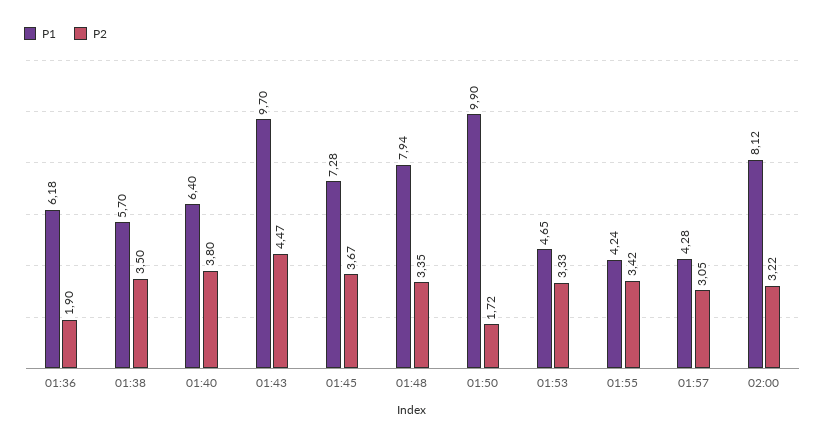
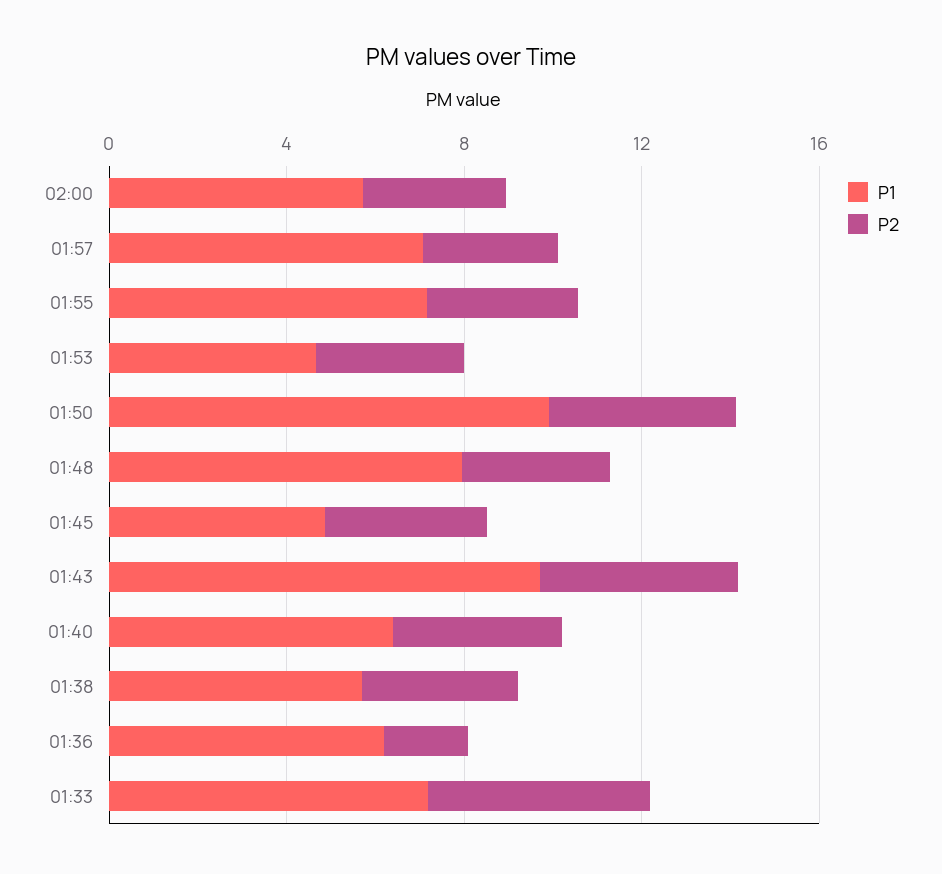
P1, 01:45: 7.28 -> 5
P2, 01:50: 1.72 -> 4
P1, 01:55: 4.24 -> 7
P1, 01:57: 4.28 -> 7
P1, 02:00: 8.12 -> 6
P1, 01:33: none -> 7
P2, 01:33: none -> 5

